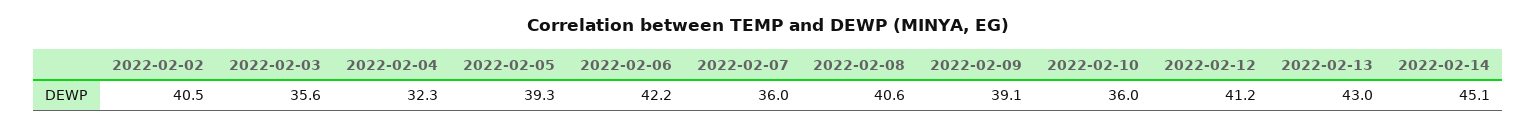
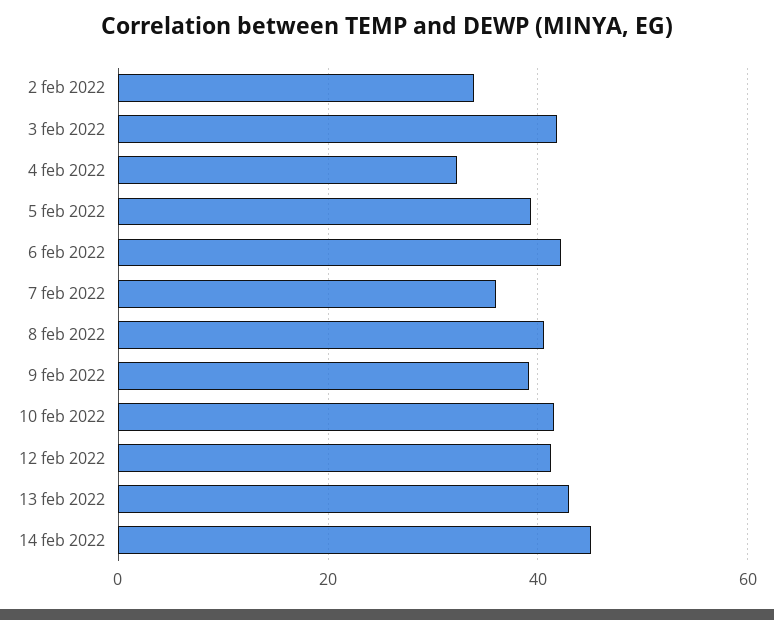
2022-02-02: 40.5 -> 34
2022-02-03: 35.6 -> 42
2022-02-10: 36 -> 42

